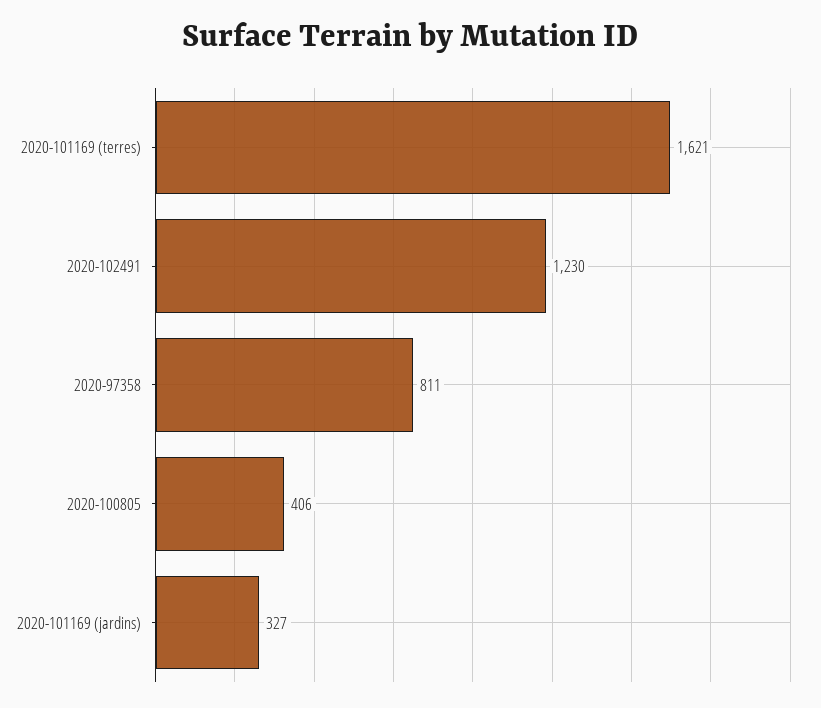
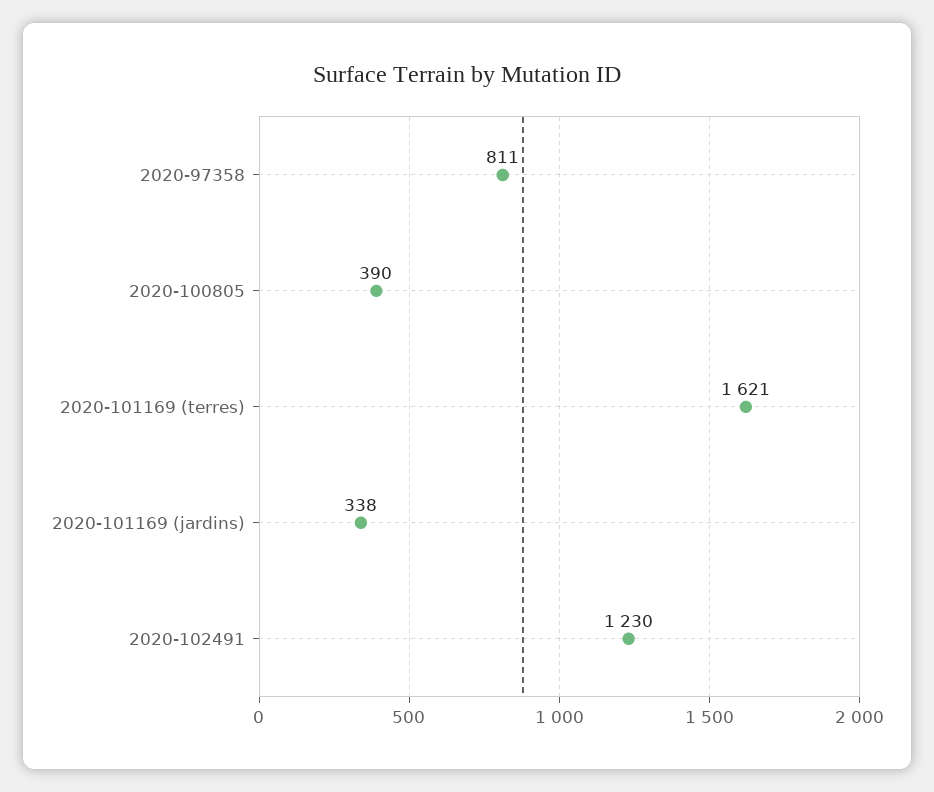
2020-100805: 406 -> 390
2020-101169 (jardins): 327 -> 338

